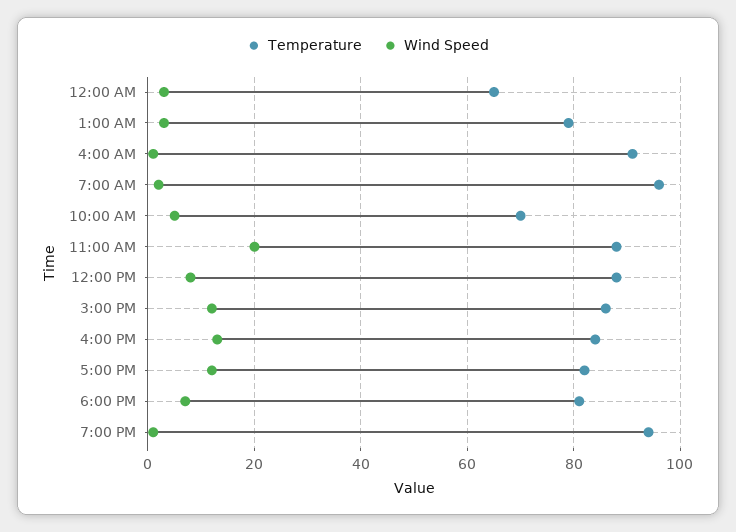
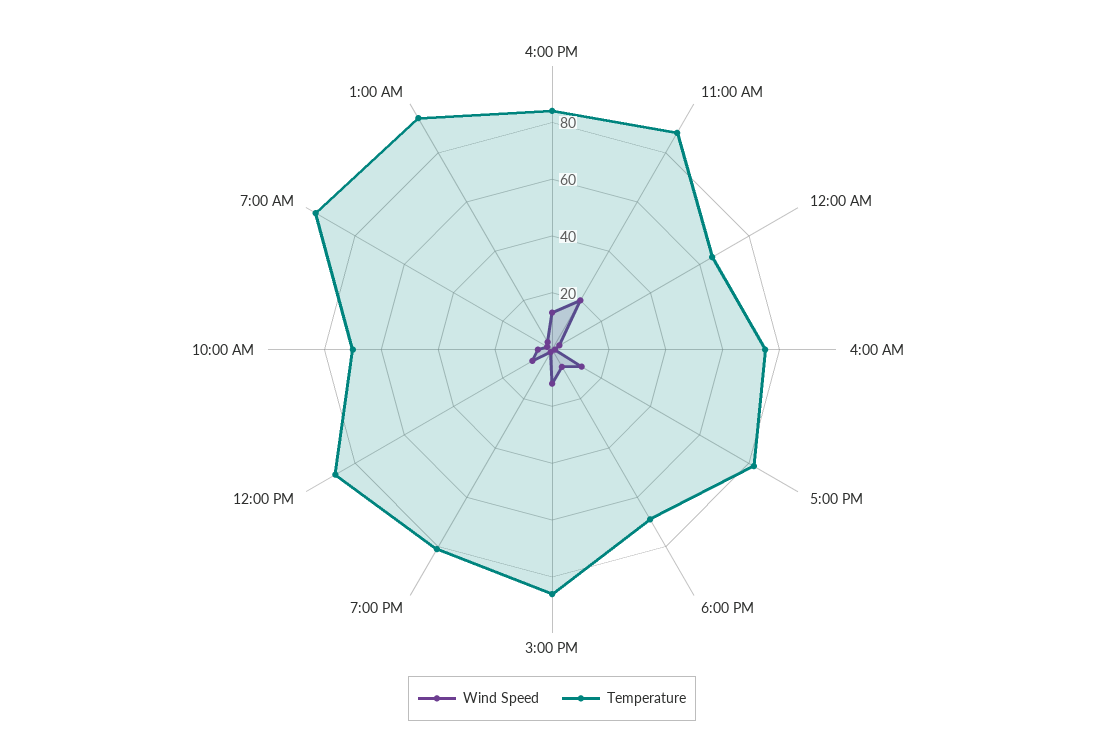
Temperature, 1:00 AM: 80 -> 95
Temperature, 4:00 AM: 90 -> 75
Temperature, 6:00 PM: 80 -> 70
Temperature, 7:00 PM: 95 -> 80

